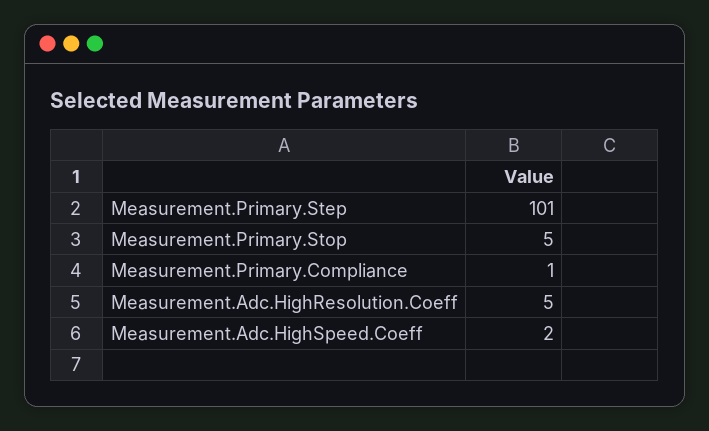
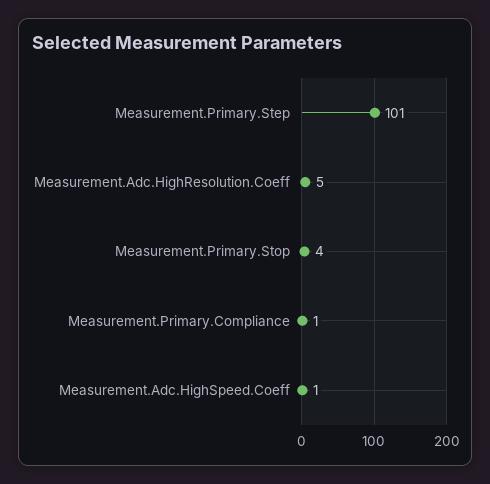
Measurement.Primary.Stop: 5 -> 4
Measurement.Adc.HighSpeed.Coeff: 2 -> 1

